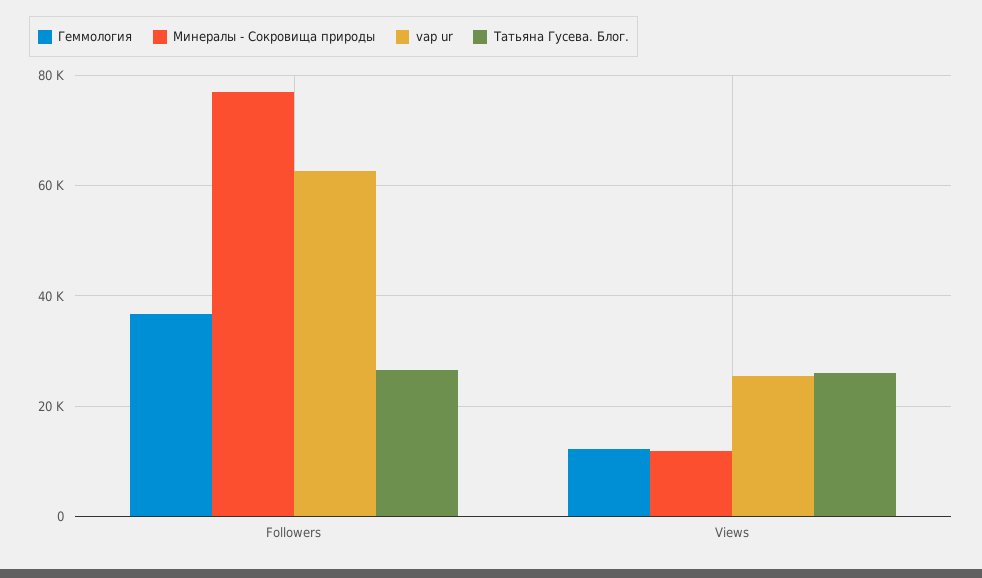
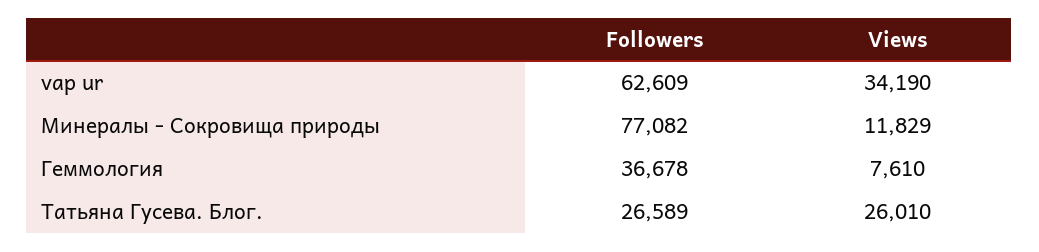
Геммология, Views: 12000 -> 7610
vap ur, Views: 26000 -> 34190

